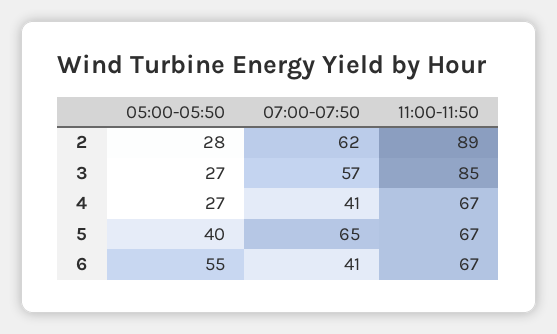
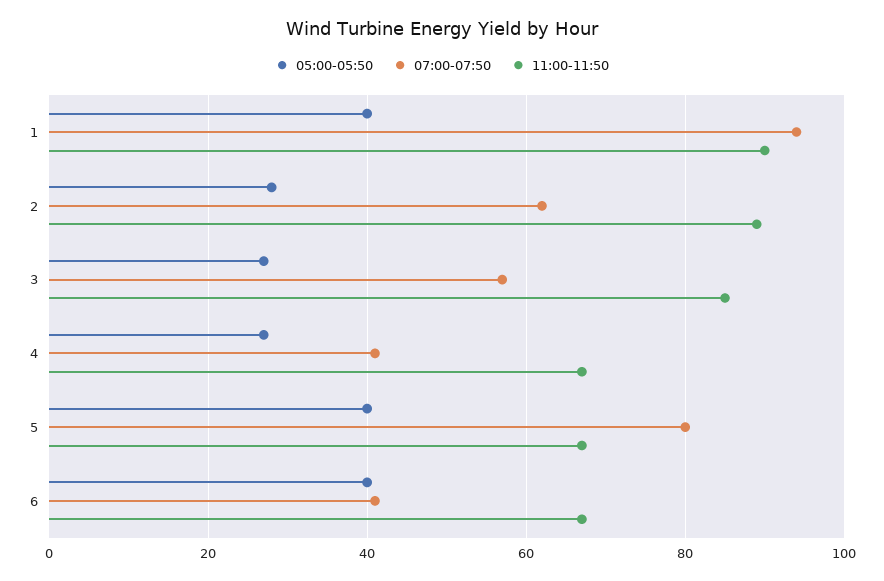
07:00-07:50, 5: 65 -> 80
05:00-05:50, 6: 55 -> 40
05:00-05:50, 1: none -> 40
07:00-07:50, 1: none -> 95
11:00-11:50, 1: none -> 90

